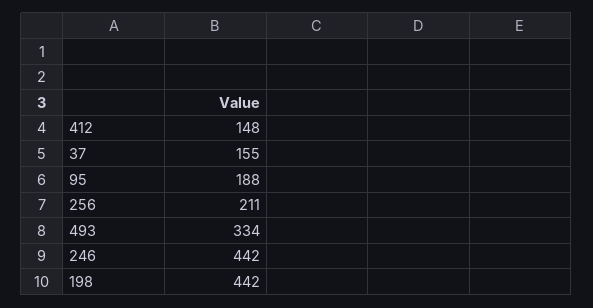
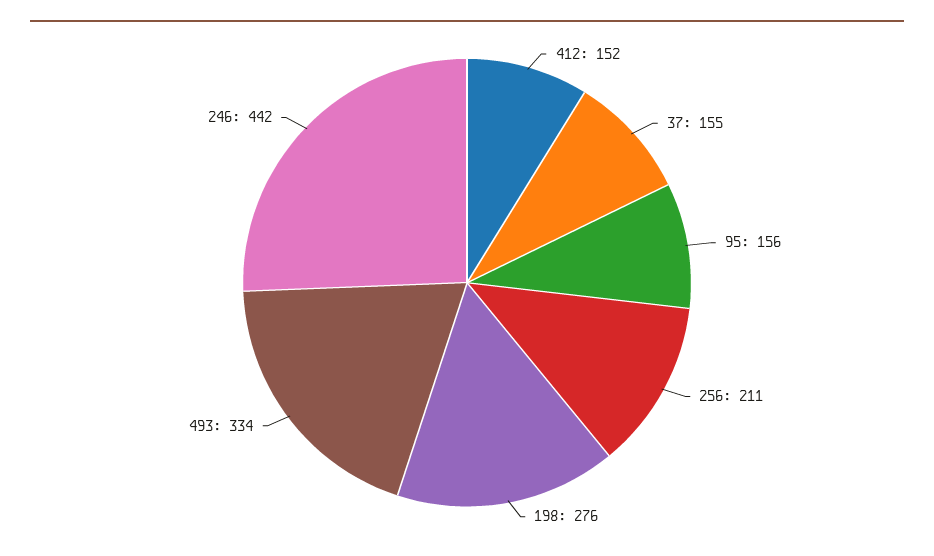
412: 148 -> 152
95: 188 -> 156
198: 442 -> 276

